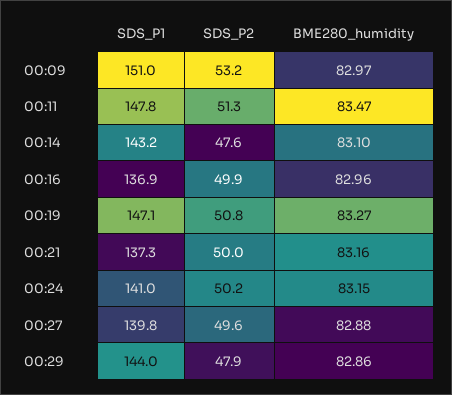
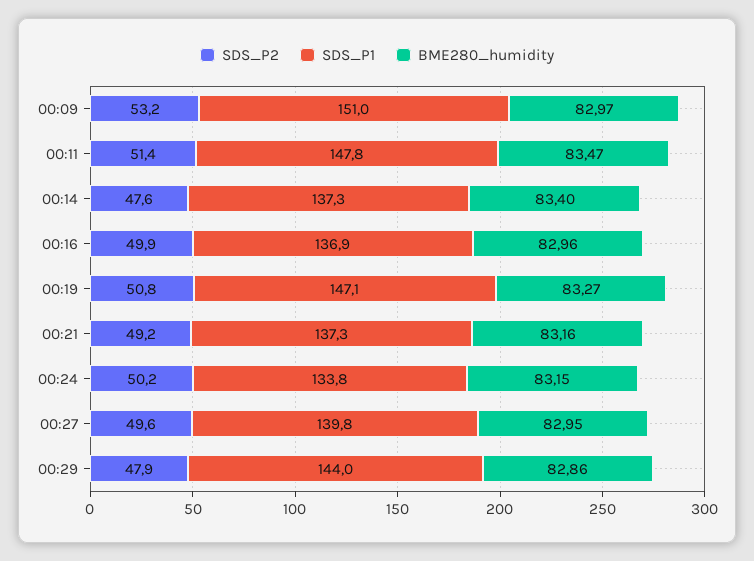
SDS_P2, 00:11: 51.3 -> 51.4
SDS_P1, 00:14: 143.2 -> 137.3
BME280_humidity, 00:14: 83.1 -> 83.4
SDS_P2, 00:21: 50 -> 49.2
SDS_P1, 00:24: 141 -> 133.8
BME280_humidity, 00:27: 82.88 -> 82.95

